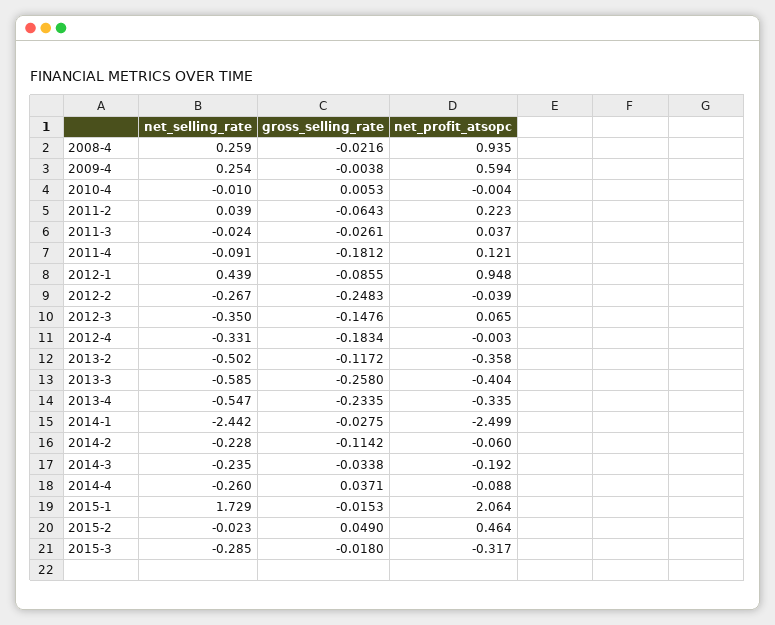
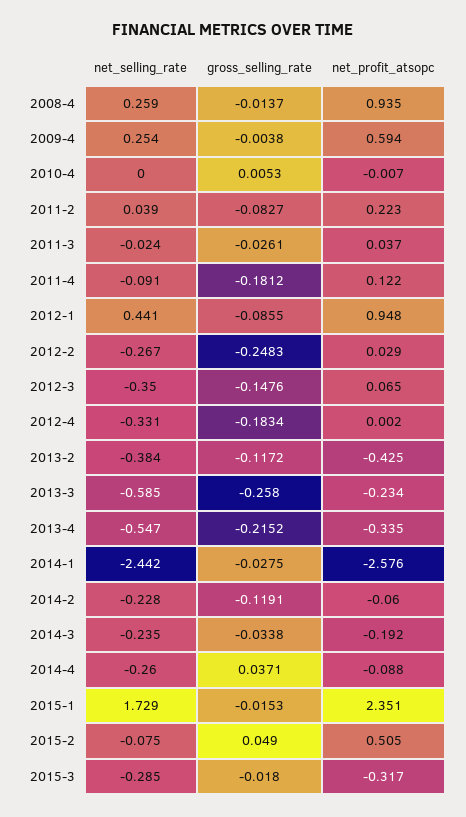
gross_selling_rate, 2008-4: -0.0216 -> -0.0137
net_selling_rate, 2010-4: -0.01 -> 0
net_profit_atsopc, 2010-4: -0.004 -> -0.007
gross_selling_rate, 2011-2: -0.0643 -> -0.0827
net_profit_atsopc, 2011-4: 0.121 -> 0.122
net_selling_rate, 2012-1: 0.439 -> 0.441
net_profit_atsopc, 2012-2: -0.039 -> 0.029
net_profit_atsopc, 2012-4: -0.003 -> 0.002
net_selling_rate, 2013-2: -0.502 -> -0.384
net_profit_atsopc, 2013-2: -0.358 -> -0.425
net_profit_atsopc, 2013-3: -0.404 -> -0.234
gross_selling_rate, 2013-4: -0.2335 -> -0.2152
net_profit_atsopc, 2014-1: -2.499 -> -2.576
gross_selling_rate, 2014-2: -0.1142 -> -0.1191
net_profit_atsopc, 2015-1: 2.064 -> 2.351
net_selling_rate, 2015-2: -0.023 -> -0.075
net_profit_atsopc, 2015-2: 0.464 -> 0.505

